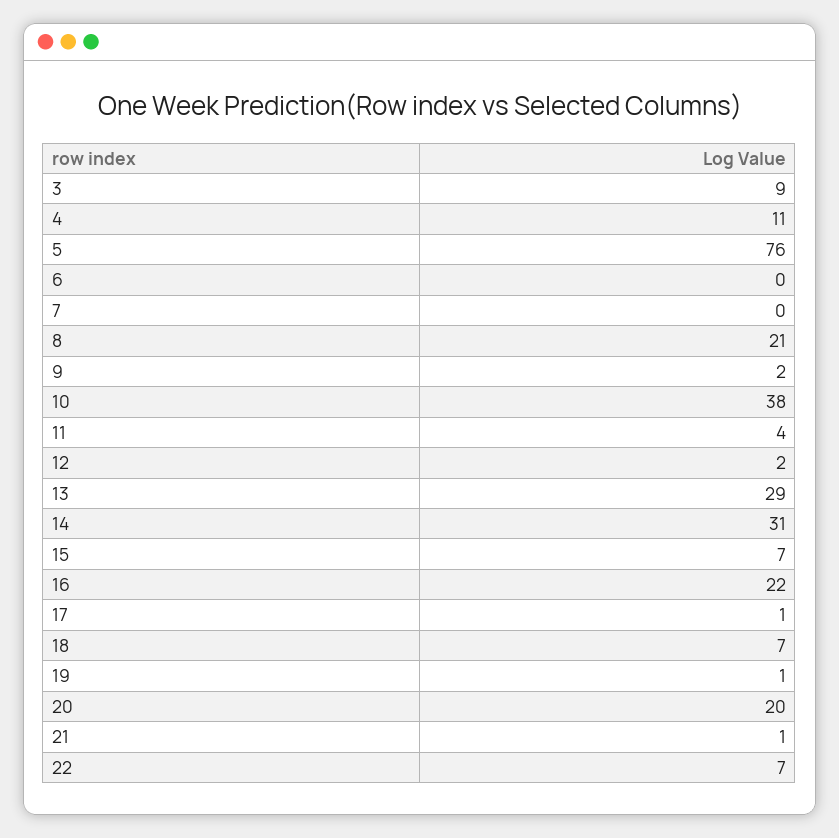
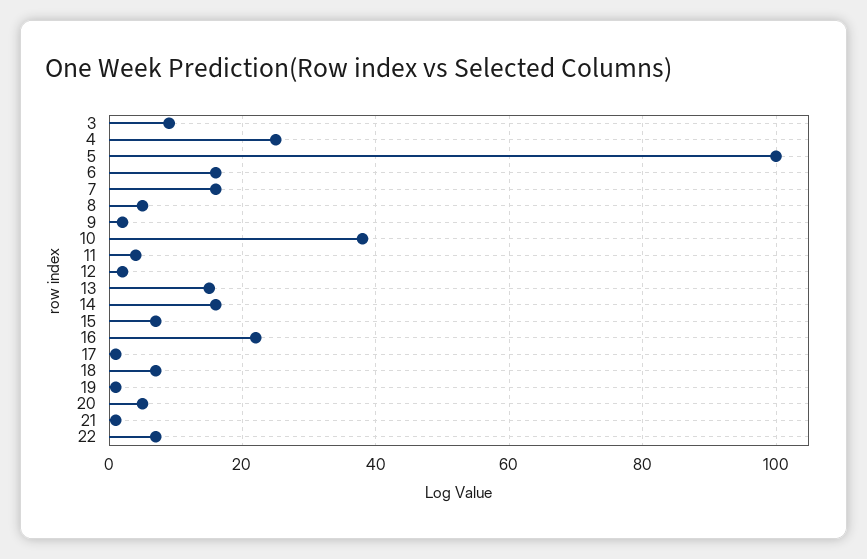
4: 11 -> 25
5: 76 -> 100
6: 0 -> 15
7: 0 -> 15
8: 21 -> 5
13: 29 -> 15
14: 31 -> 15
20: 20 -> 5

